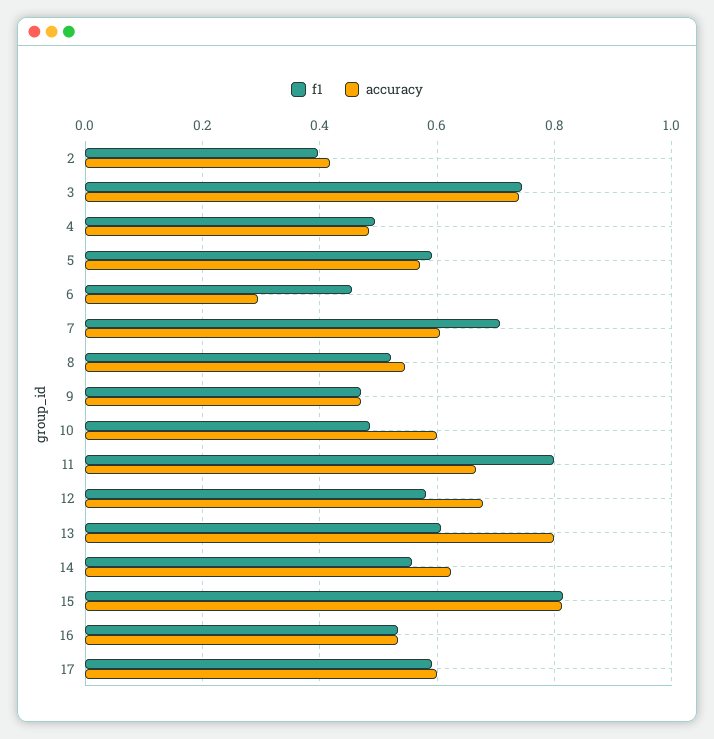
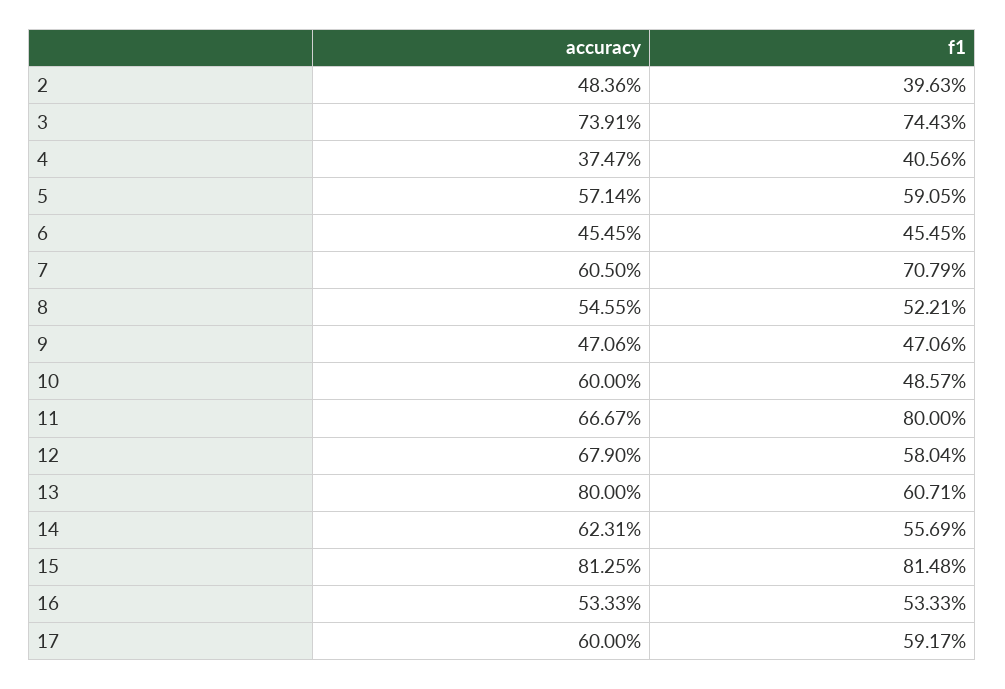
accuracy, 2: 0.42 -> 0.4836
f1, 4: 0.5 -> 0.4056
accuracy, 4: 0.48 -> 0.3747
accuracy, 6: 0.3 -> 0.4545

